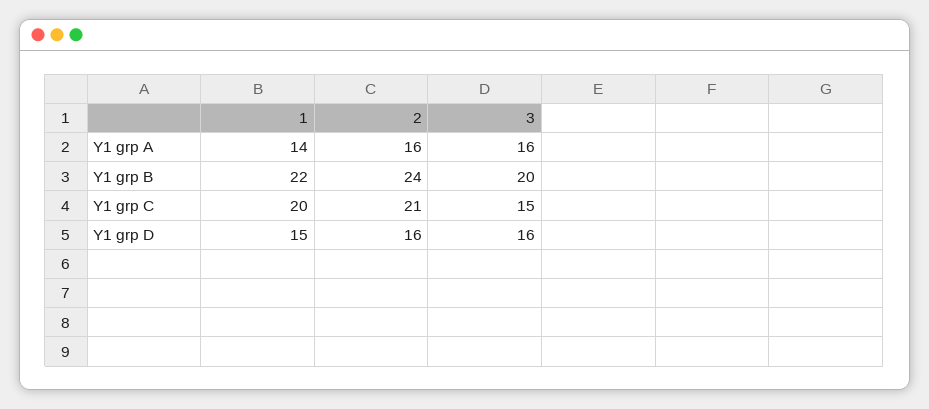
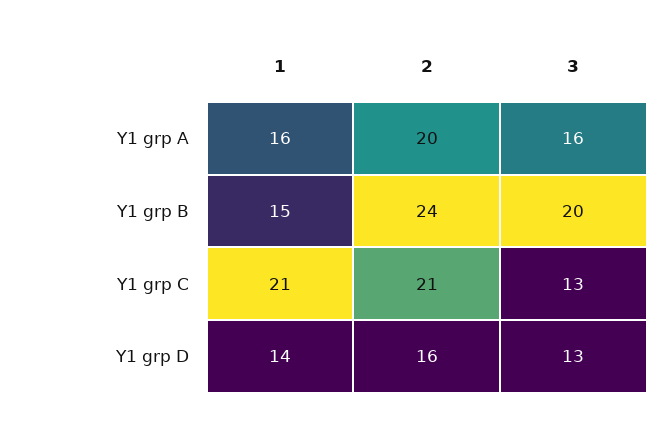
1, Y1 grp A: 14 -> 16
2, Y1 grp A: 16 -> 20
1, Y1 grp B: 22 -> 15
1, Y1 grp C: 20 -> 21
3, Y1 grp C: 15 -> 13
1, Y1 grp D: 15 -> 14
3, Y1 grp D: 16 -> 13

